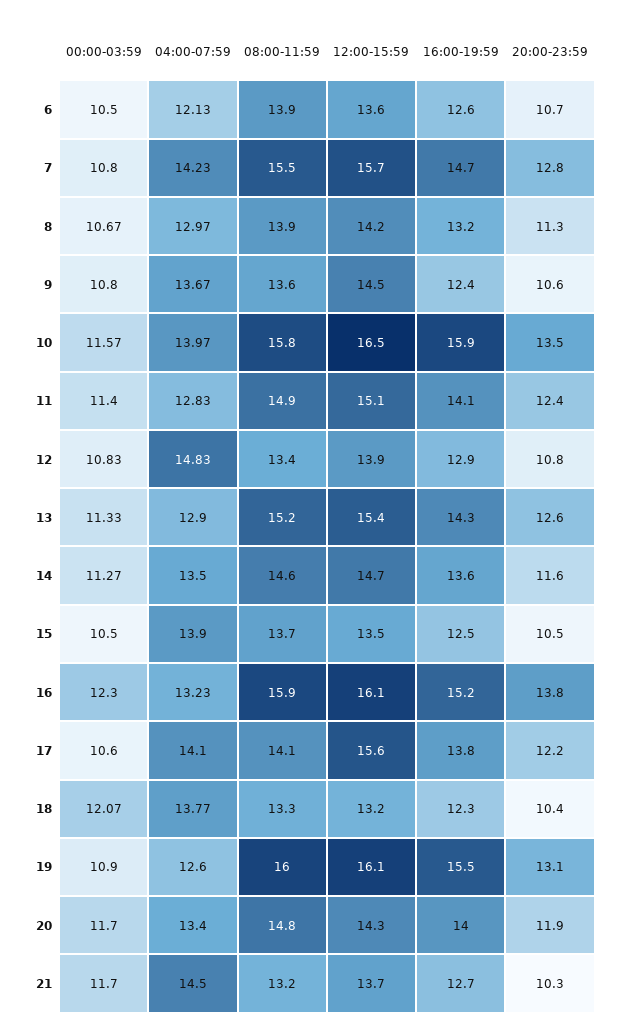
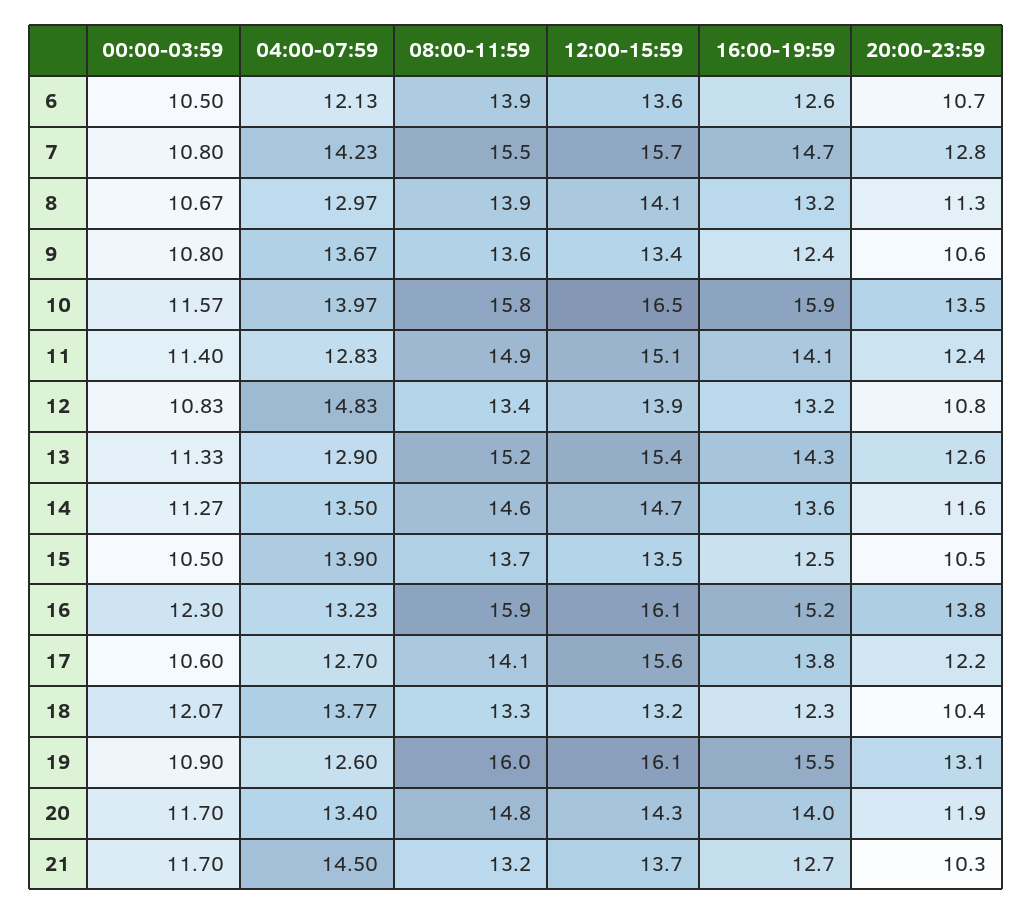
12:00-15:59, 8: 14.2 -> 14.1
12:00-15:59, 9: 14.5 -> 13.4
16:00-19:59, 12: 12.9 -> 13.2
04:00-07:59, 17: 14.1 -> 12.7

